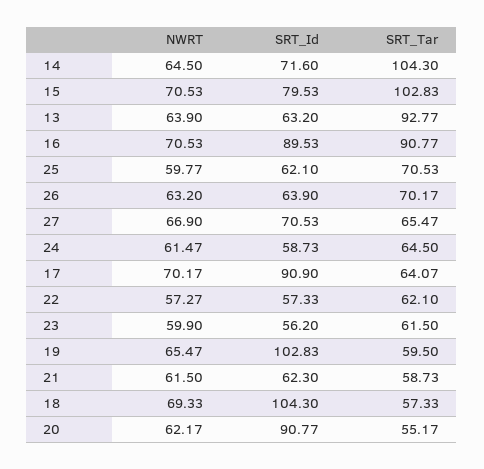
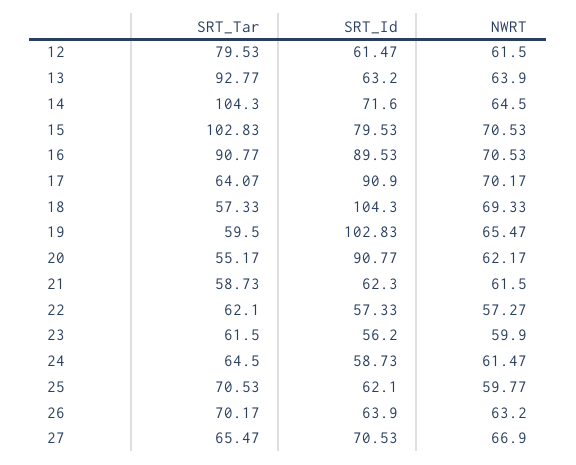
SRT_Tar, 12: none -> 79.53
SRT_Id, 12: none -> 61.47
NWRT, 12: none -> 61.5

